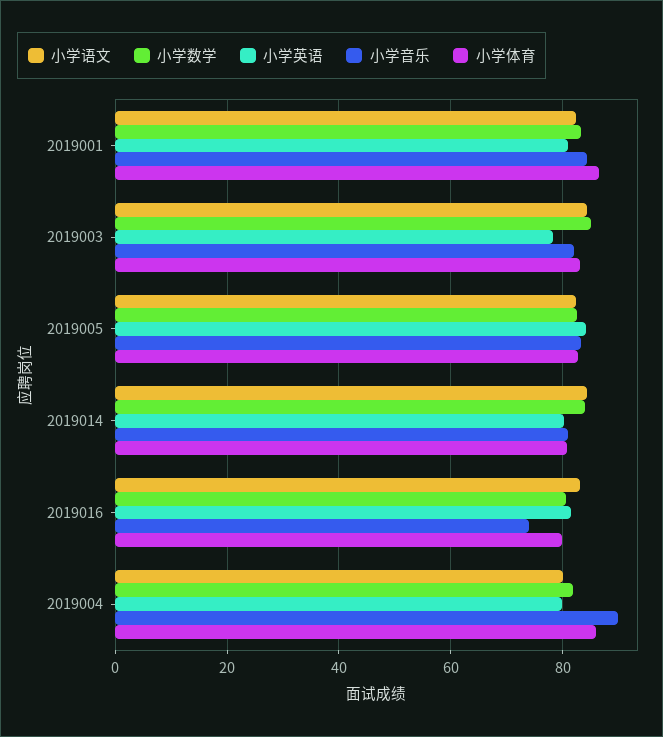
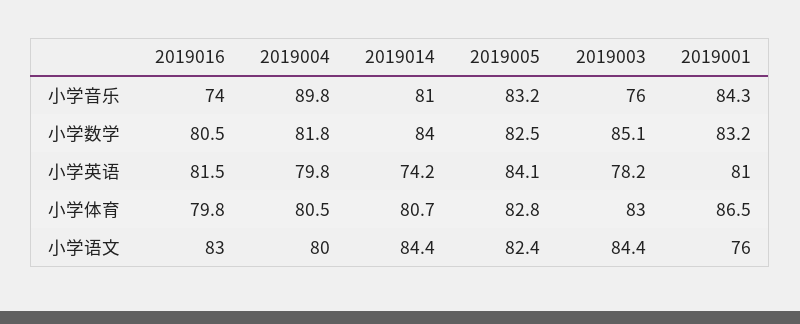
小学语文, 2019001: 82 -> 76
小学音乐, 2019003: 82 -> 76
小学英语, 2019014: 80 -> 74.2
小学体育, 2019004: 86 -> 80.5

